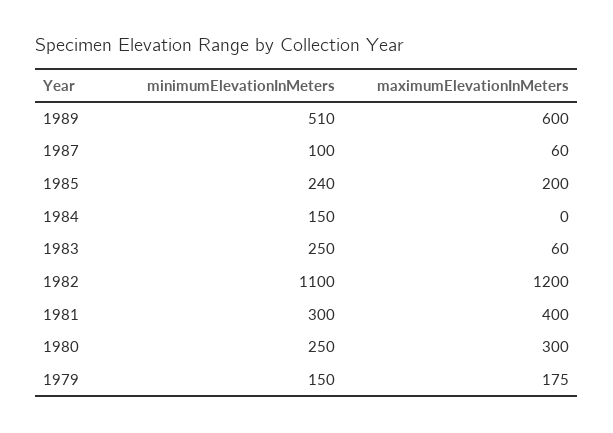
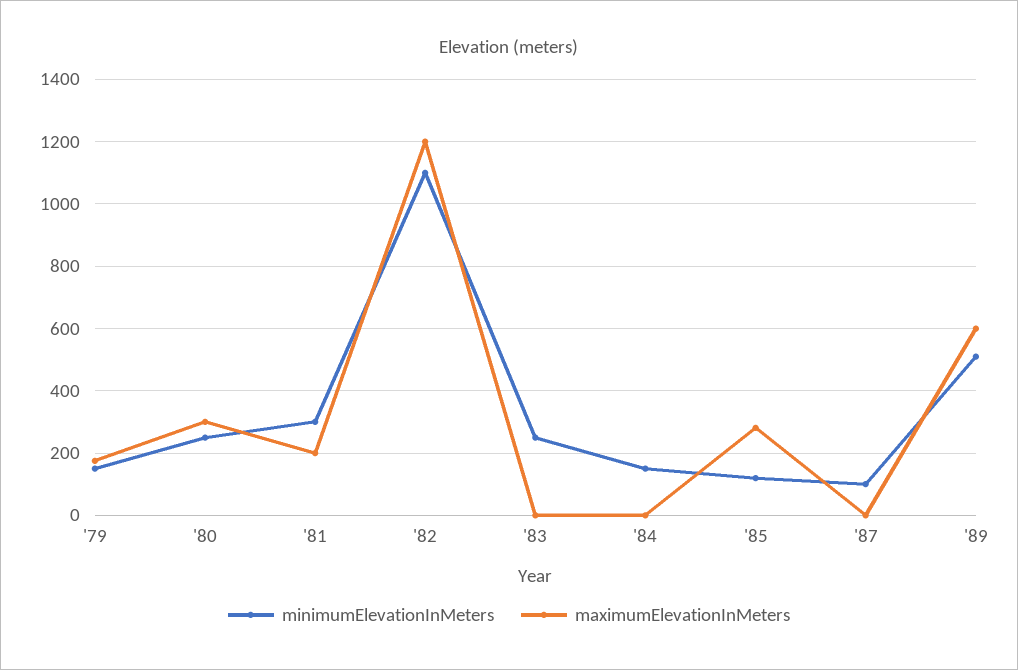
maximumElevationInMeters, 1987: 60 -> 0
minimumElevationInMeters, 1985: 240 -> 120
maximumElevationInMeters, 1985: 200 -> 280
maximumElevationInMeters, 1983: 60 -> 0
maximumElevationInMeters, 1981: 400 -> 200

